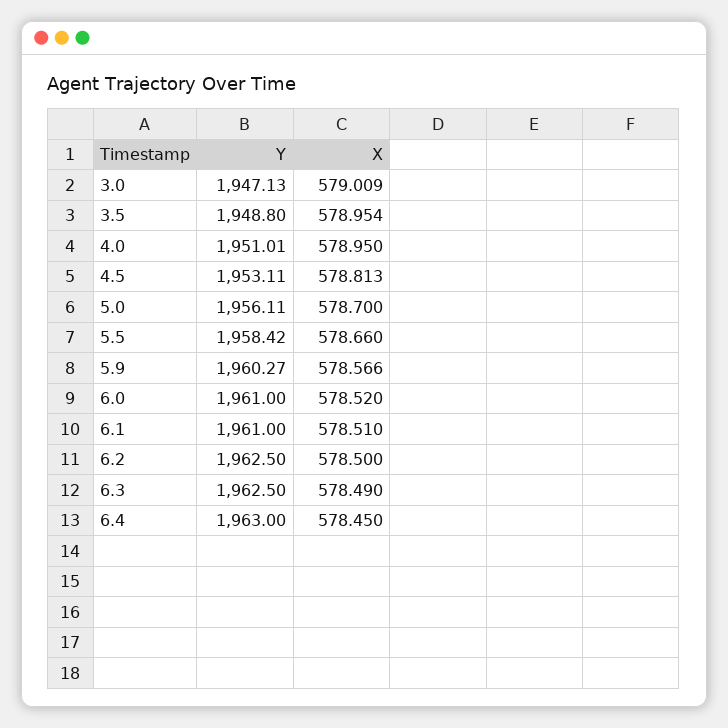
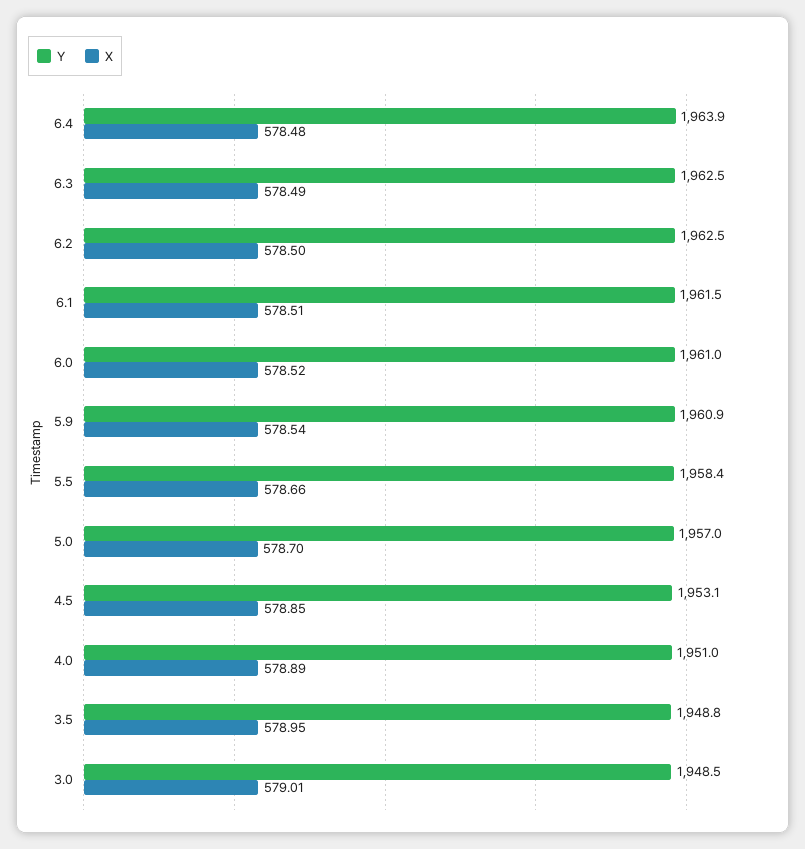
Y, 3.0: 1947.13 -> 1948.5
X, 4.0: 578.95 -> 578.89
X, 4.5: 578.813 -> 578.85
Y, 5.0: 1956.11 -> 1957
Y, 5.9: 1960.27 -> 1960.9
X, 5.9: 578.566 -> 578.54
Y, 6.1: 1961 -> 1961.5
Y, 6.4: 1963 -> 1963.9
X, 6.4: 578.45 -> 578.48

